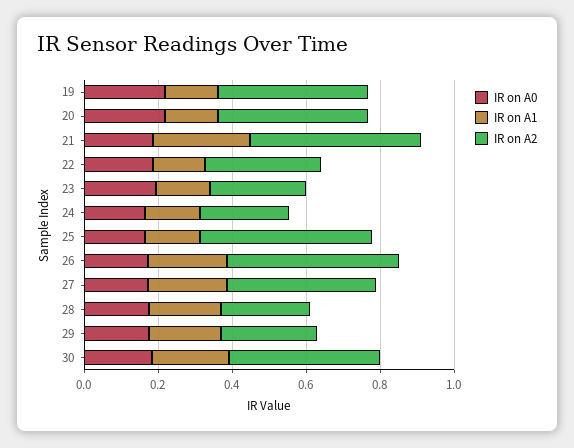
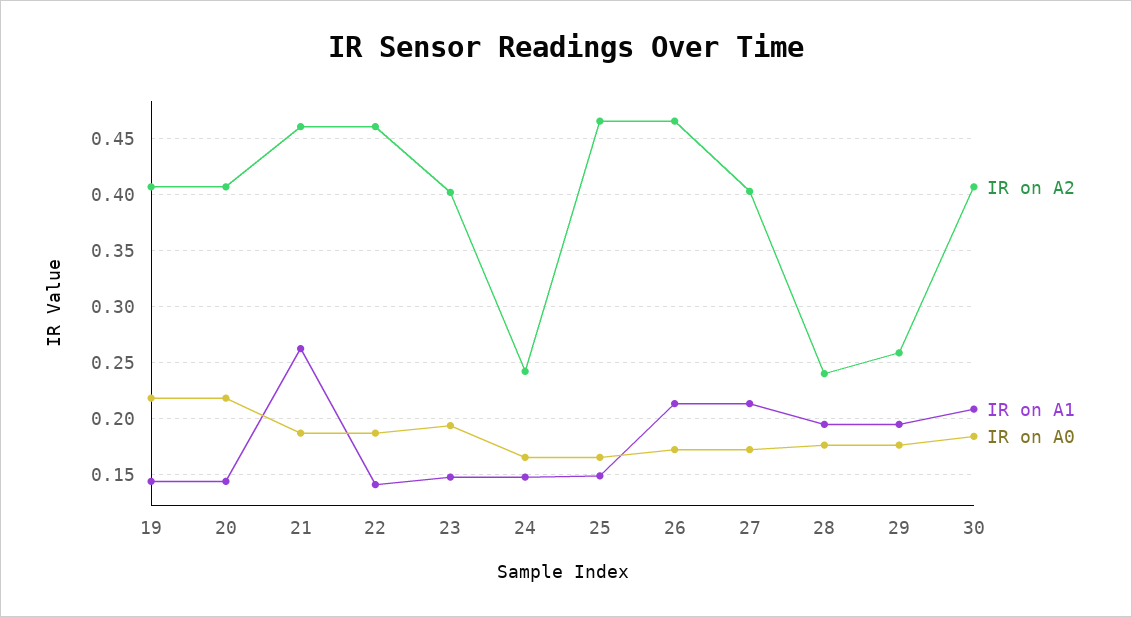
IR on A2, 22: 0.3 -> 0.46
IR on A2, 23: 0.25 -> 0.4

